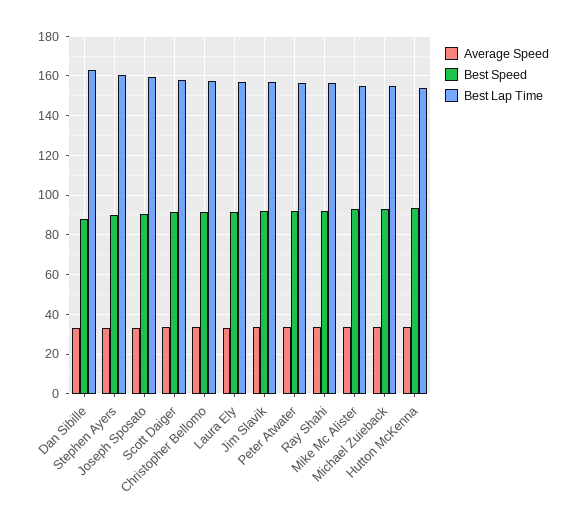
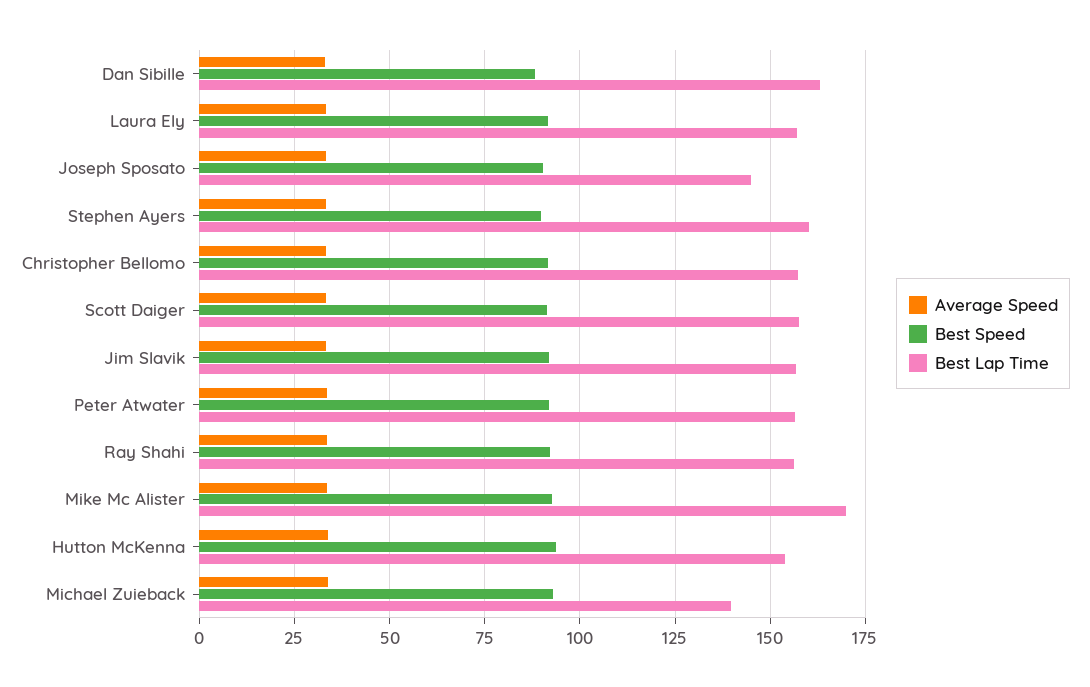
Best Lap Time, Joseph Sposato: 160 -> 145
Best Lap Time, Mike Mc Alister: 155 -> 170
Best Lap Time, Michael Zuieback: 155 -> 140

